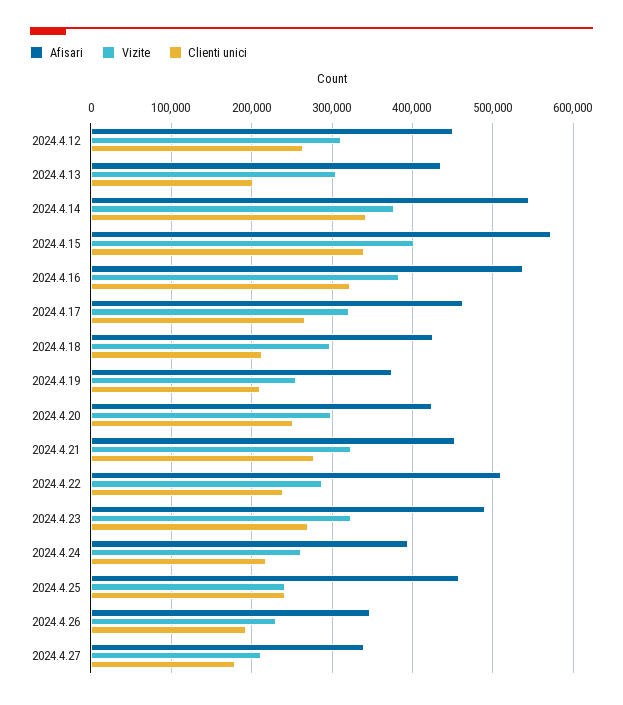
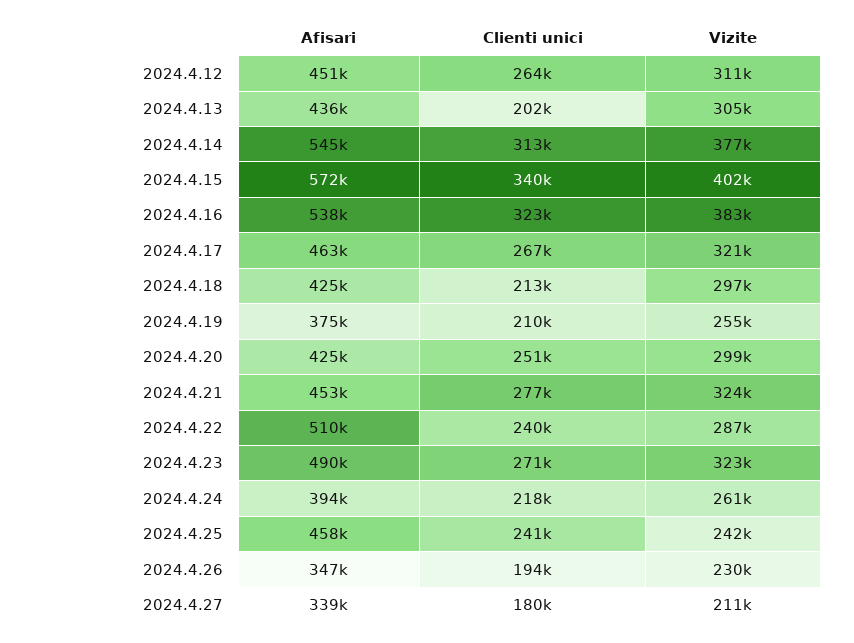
Clienti unici, 2024.4.14: 340000 -> 313000

